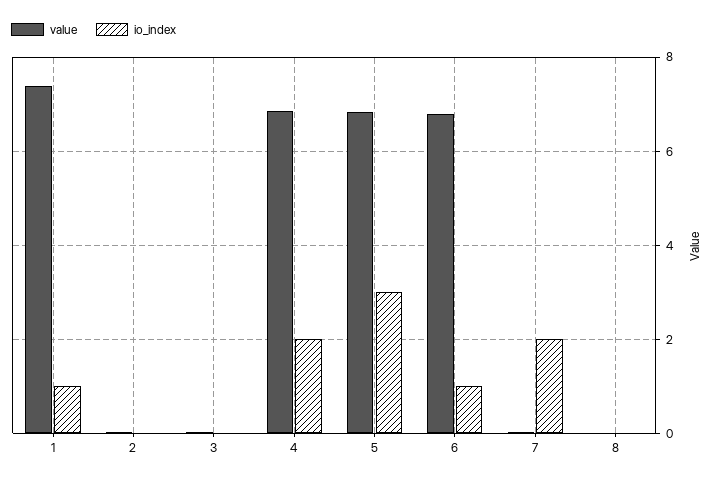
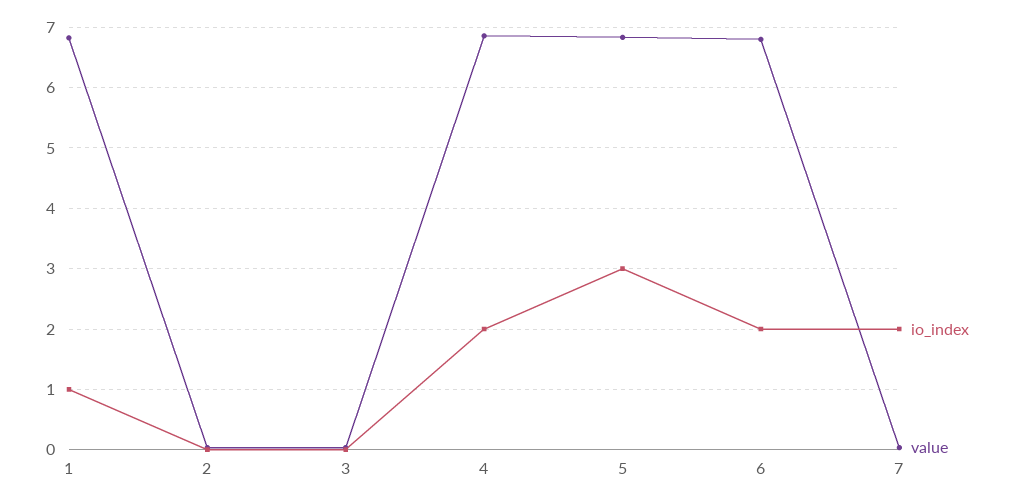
value, 1: 7.4 -> 6.8
io_index, 6: 1 -> 2
value, 8: 0 -> none
io_index, 8: 0 -> none

